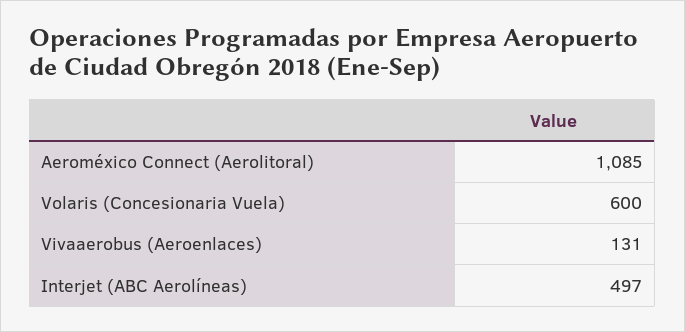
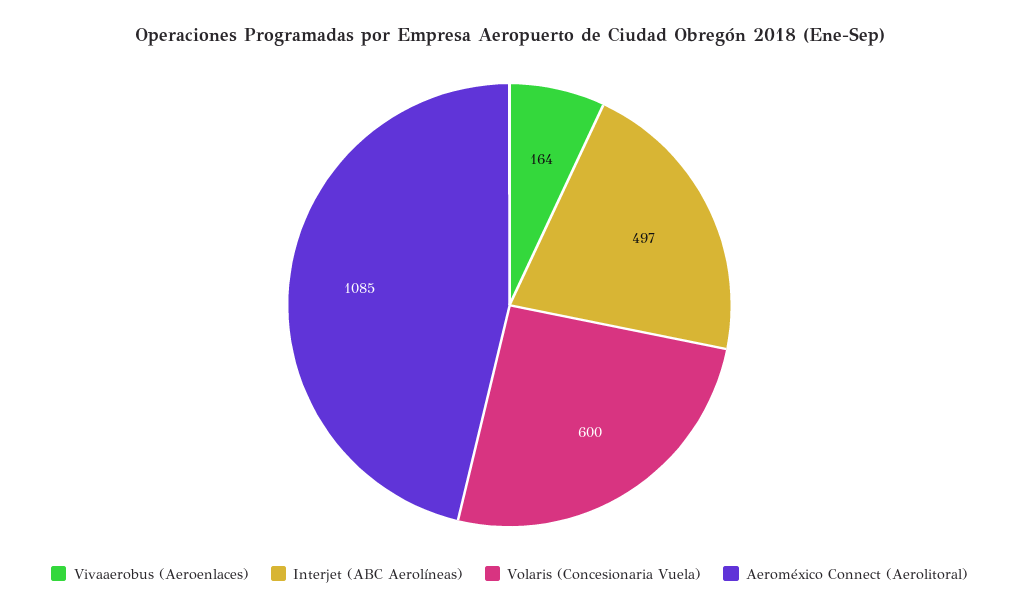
Vivaaerobus (Aeroenlaces): 131 -> 164

